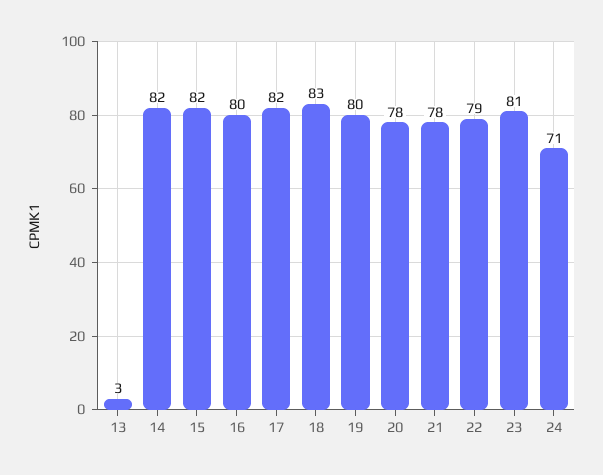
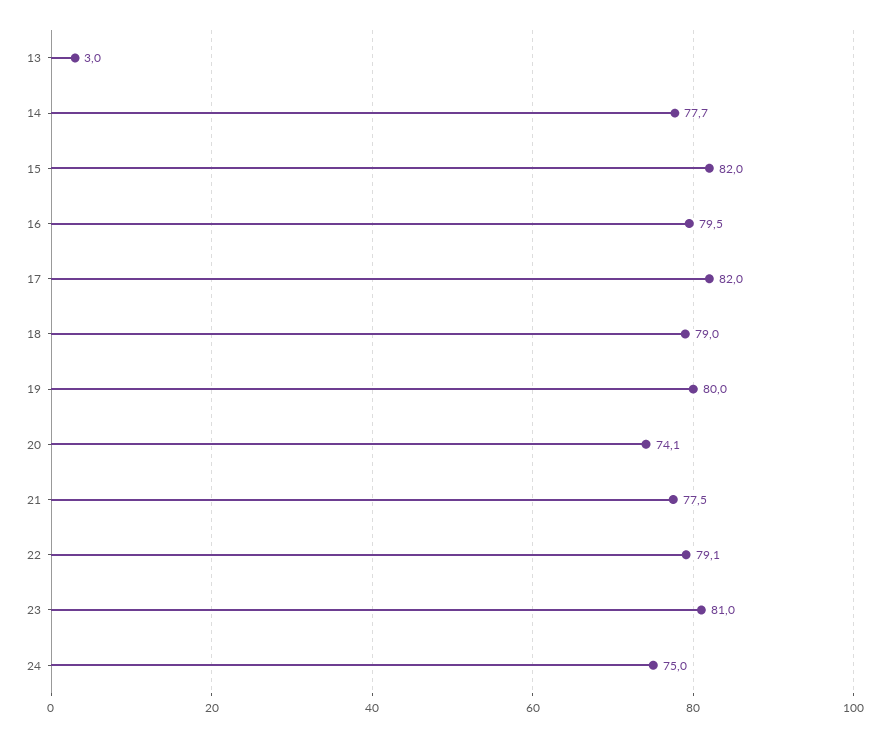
14: 82 -> 77.7
18: 83 -> 79
20: 78 -> 74.1
24: 71 -> 75

